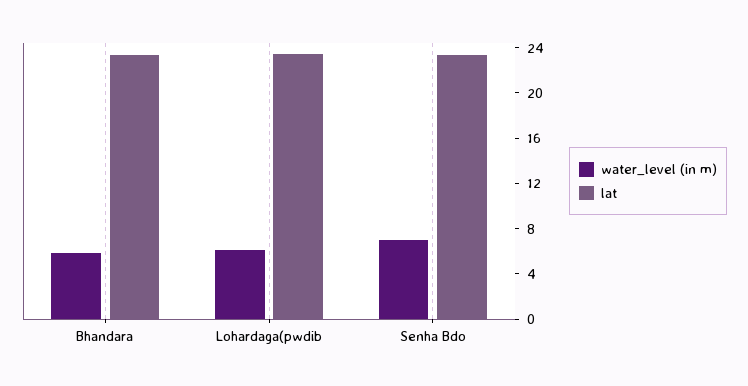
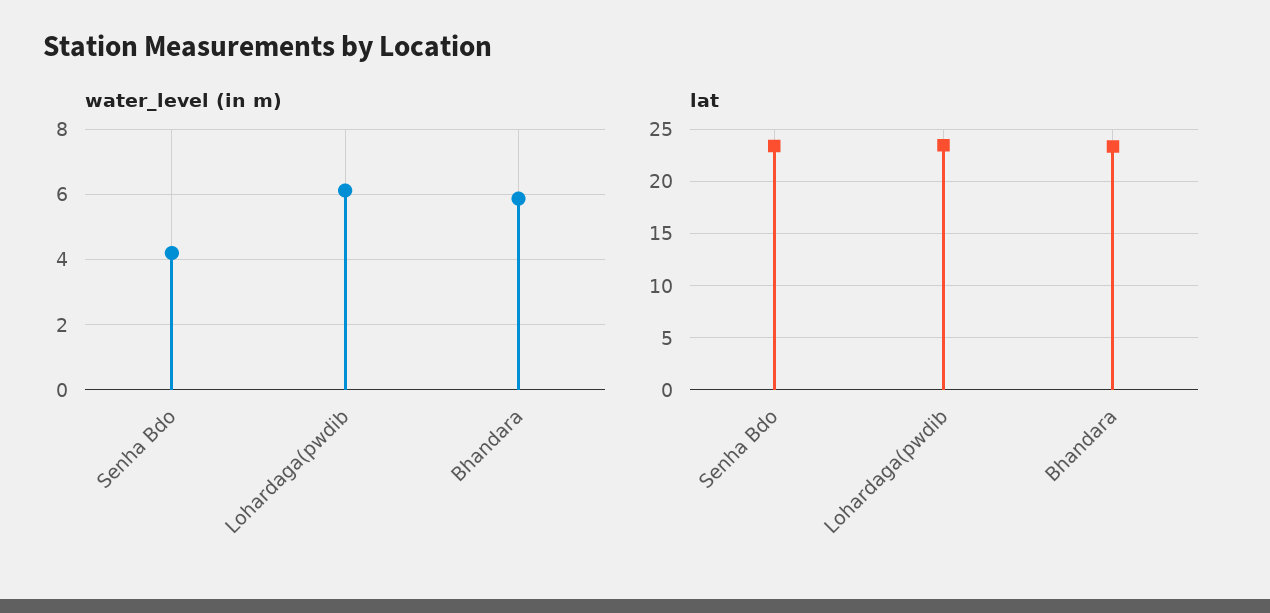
water_level (in m), Senha Bdo: 7 -> 4.2

